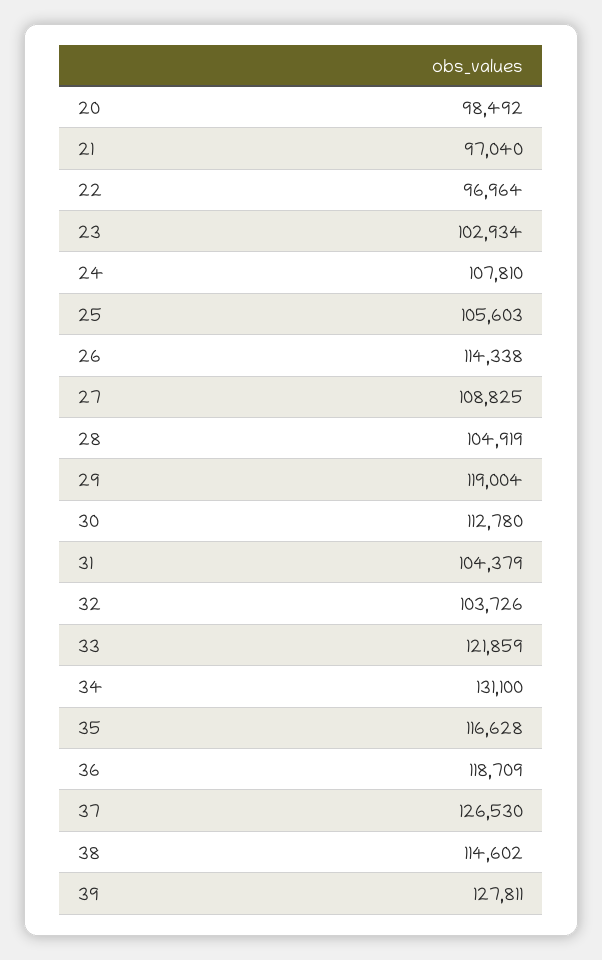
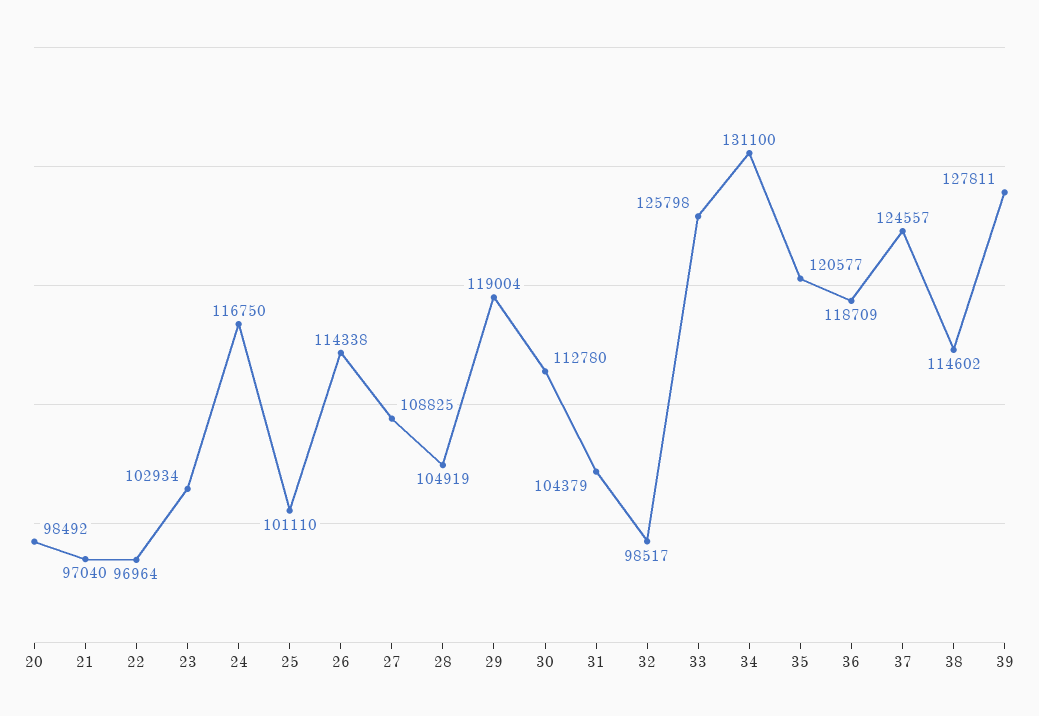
24: 107810 -> 116750
25: 105603 -> 101110
32: 103726 -> 98517
33: 121859 -> 125798
35: 116628 -> 120577
37: 126530 -> 124557

